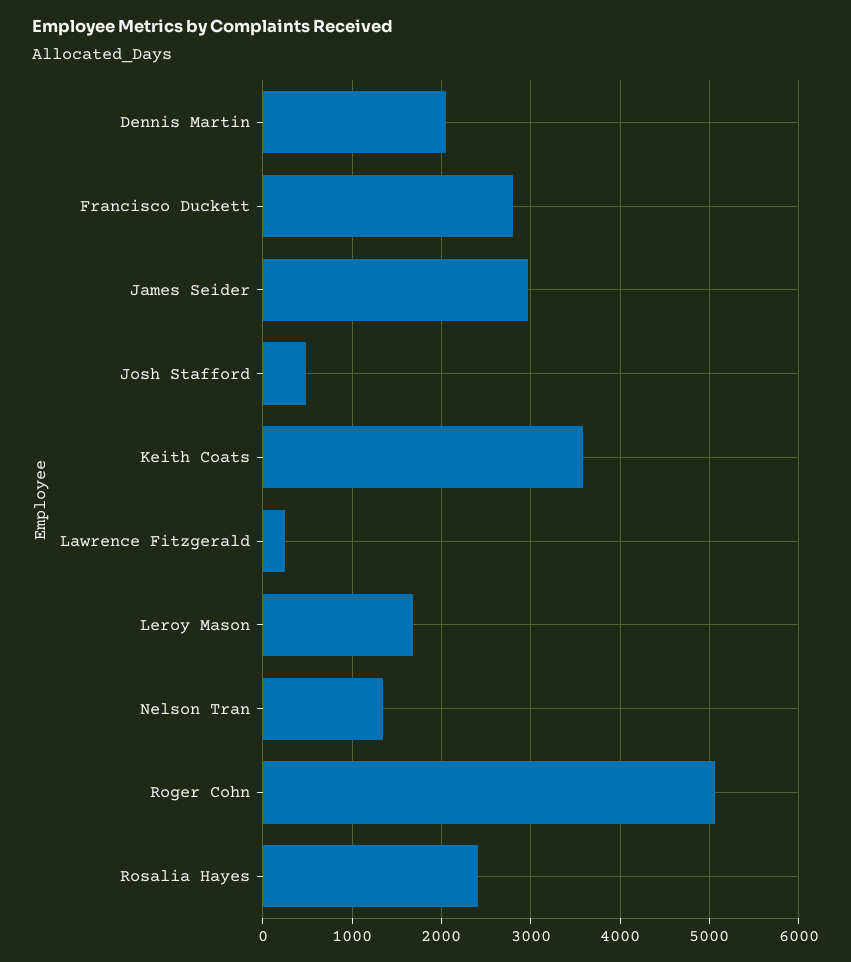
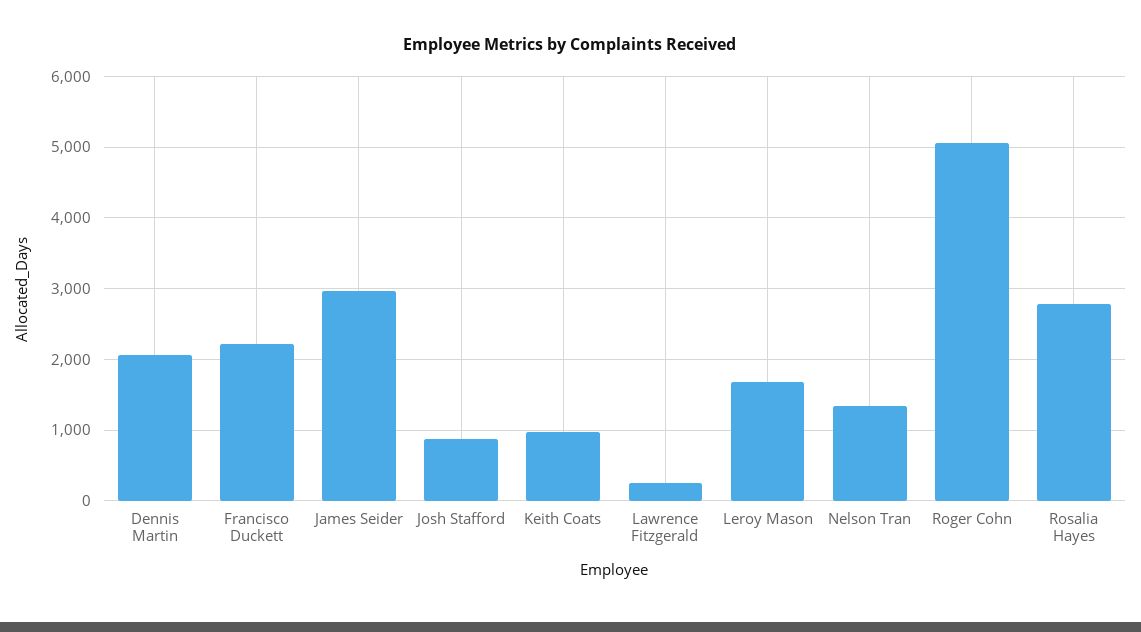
Francisco Duckett: 2800 -> 2200
Josh Stafford: 500 -> 900
Keith Coats: 3600 -> 1000
Rosalia Hayes: 2400 -> 2800

